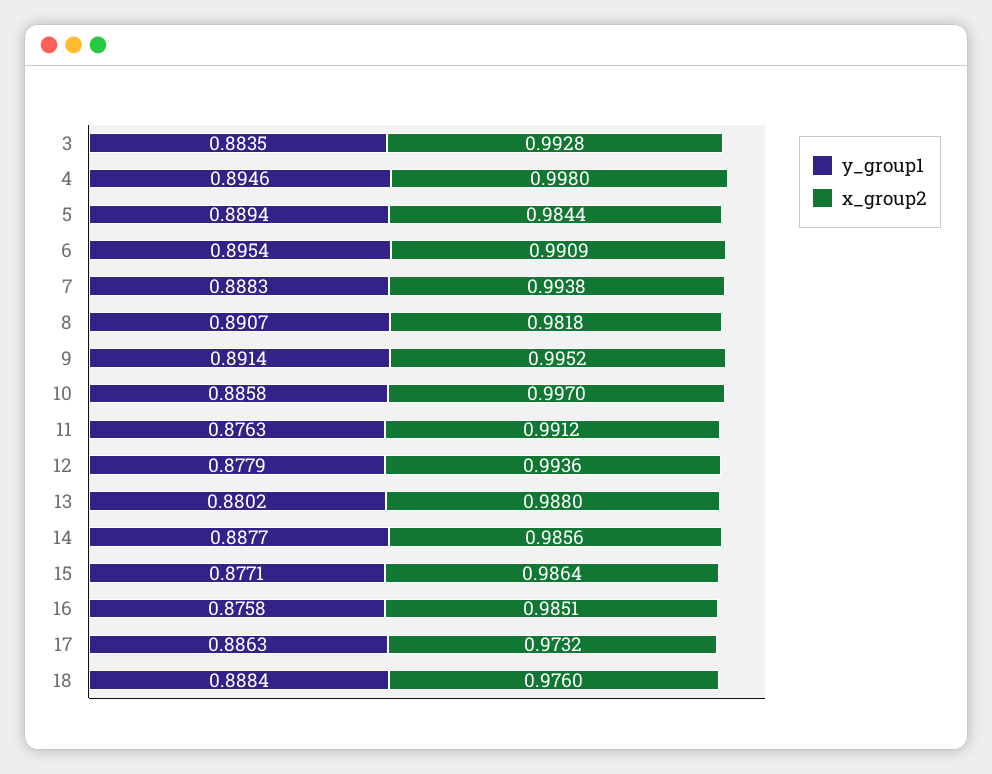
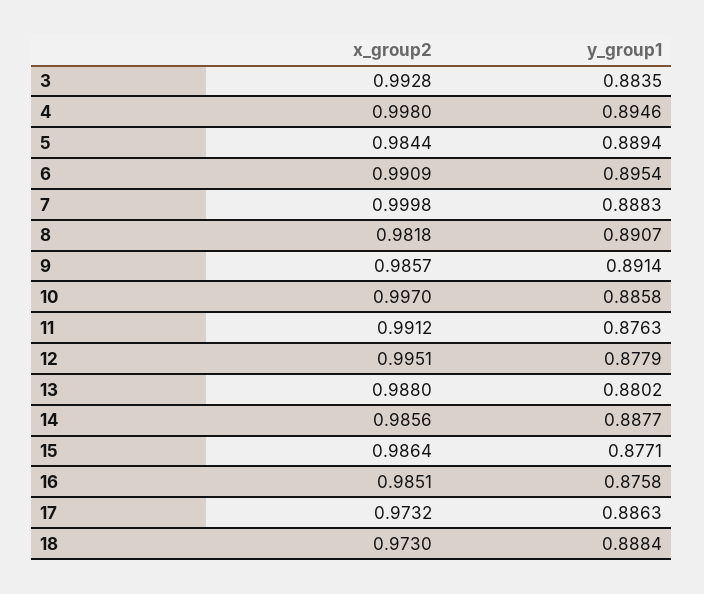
x_group2, 7: 0.9938 -> 0.9998
x_group2, 9: 0.9952 -> 0.9857
x_group2, 12: 0.9936 -> 0.9951
x_group2, 18: 0.976 -> 0.973

